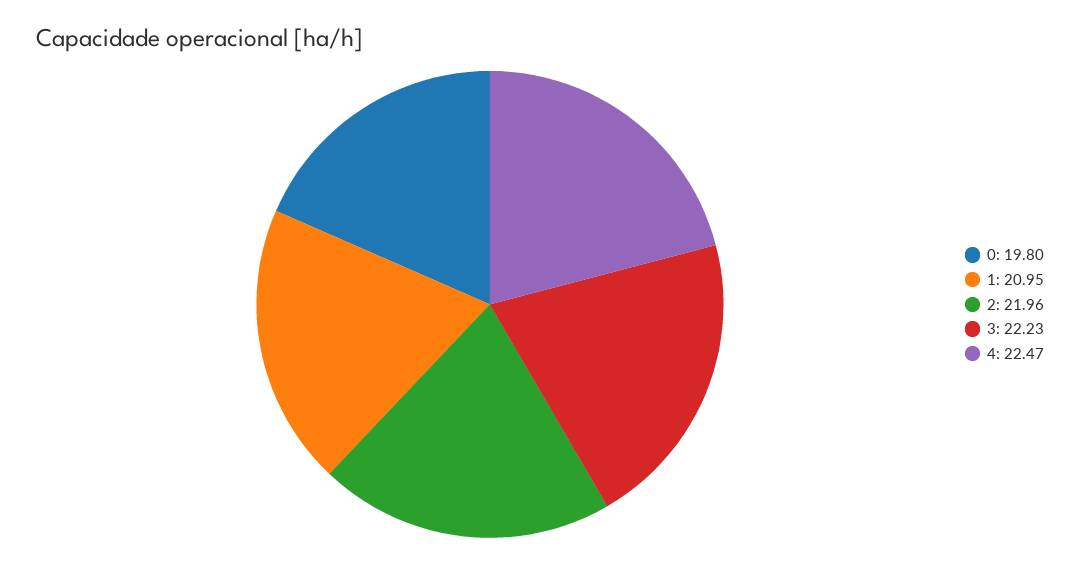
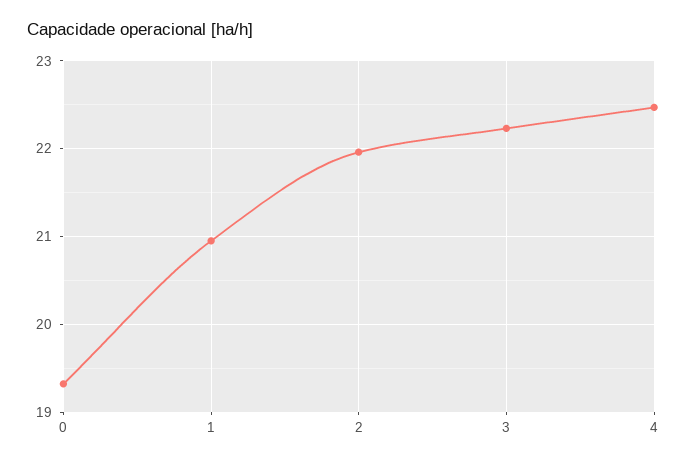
0: 19.8 -> 19.3

